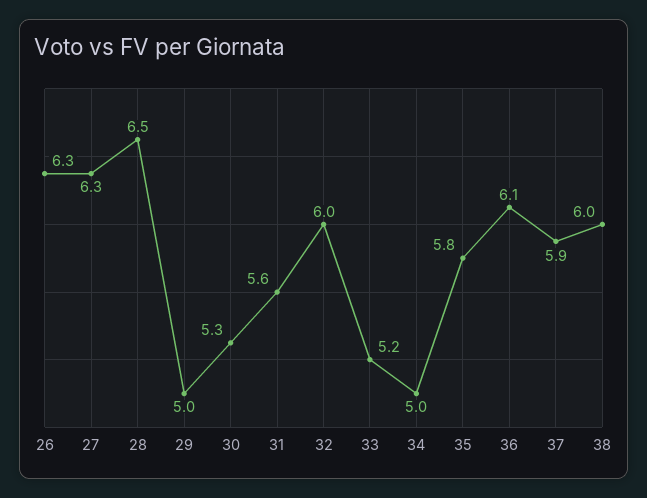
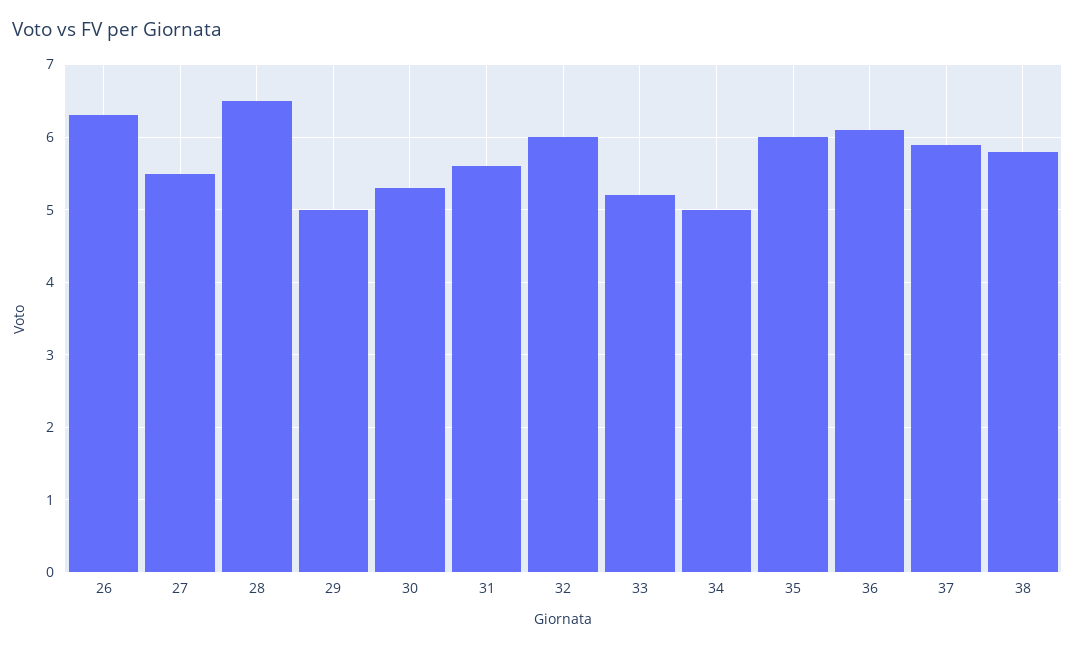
27: 6.3 -> 5.5
35: 5.8 -> 6
38: 6 -> 5.8

